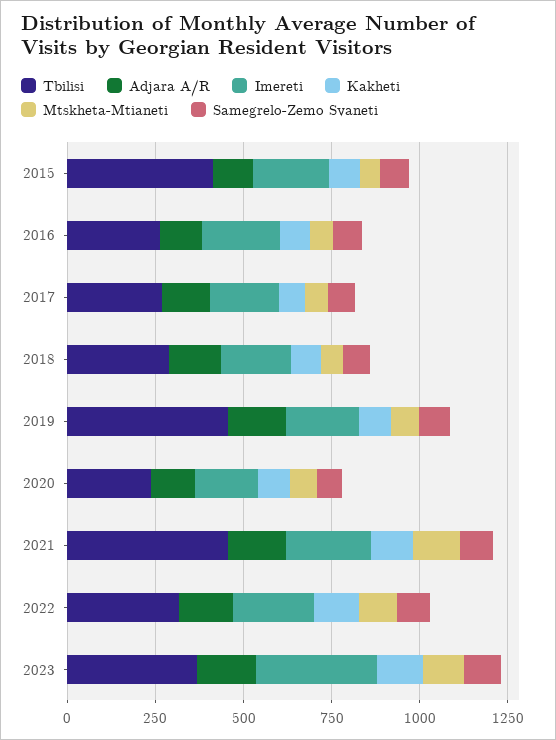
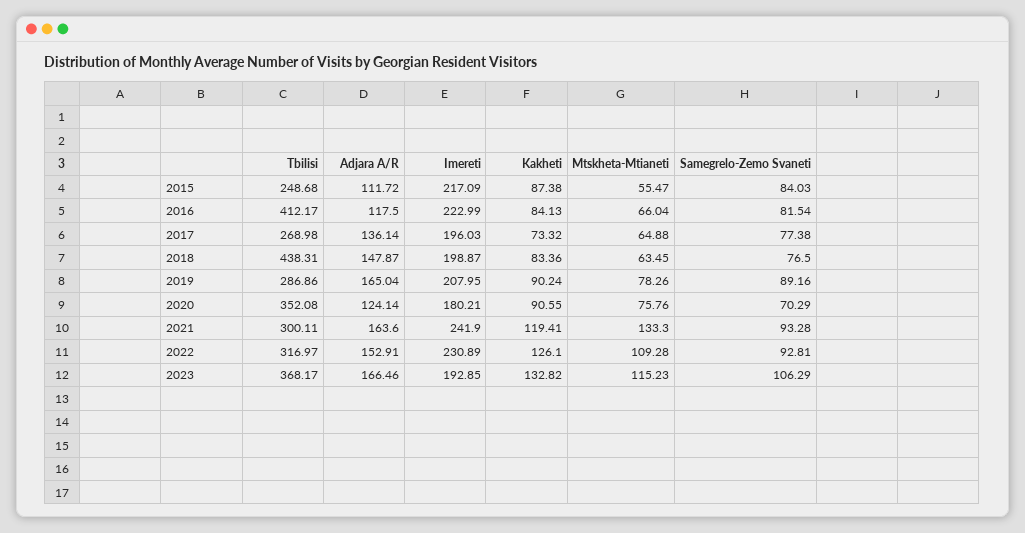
Tbilisi, 2015: 400 -> 248.68
Tbilisi, 2016: 250 -> 412.17
Tbilisi, 2018: 300 -> 438.31
Tbilisi, 2019: 450 -> 286.86
Tbilisi, 2020: 250 -> 352.08
Tbilisi, 2021: 450 -> 300.11
Imereti, 2023: 350 -> 192.85

